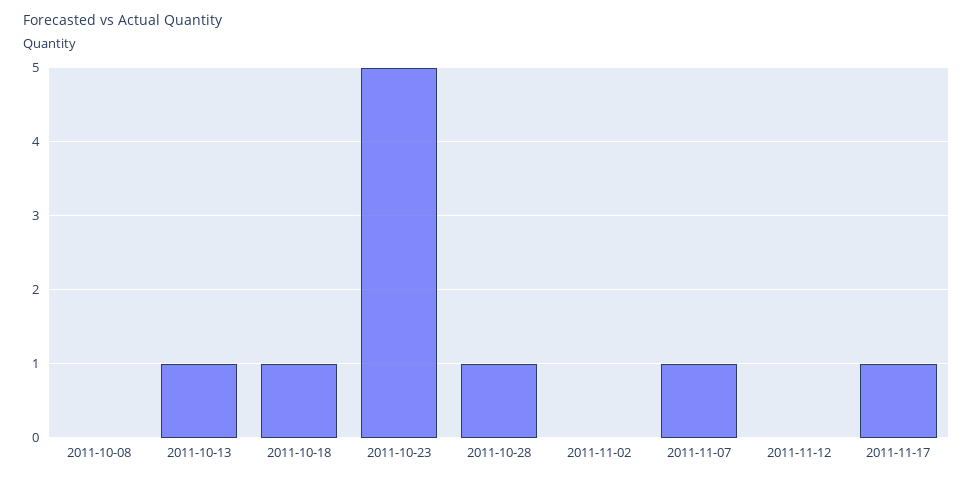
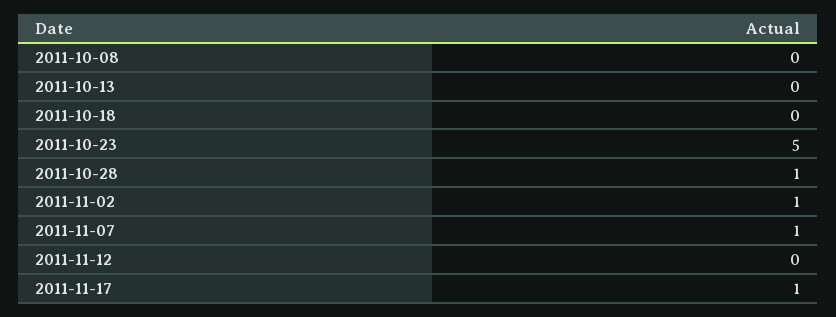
2011-10-13: 1 -> 0
2011-10-18: 1 -> 0
2011-11-02: 0 -> 1

